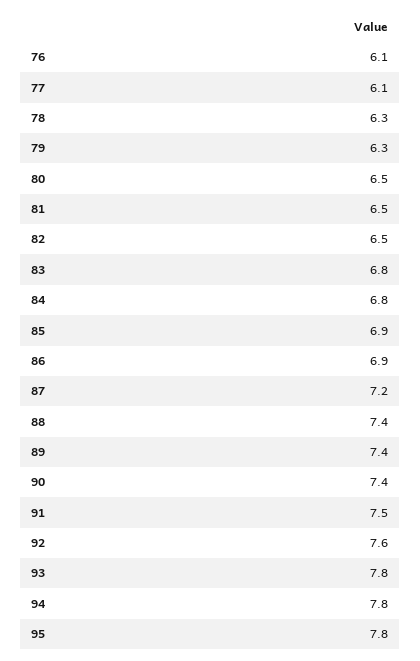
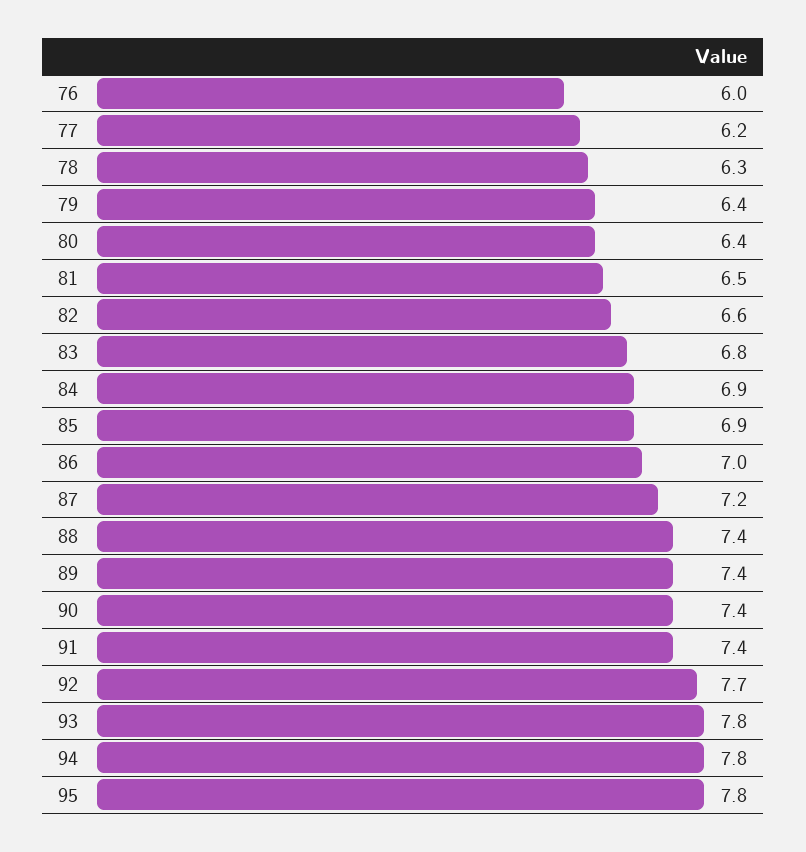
76: 6.1 -> 6
77: 6.1 -> 6.2
79: 6.3 -> 6.4
80: 6.5 -> 6.4
82: 6.5 -> 6.6
84: 6.8 -> 6.9
86: 6.9 -> 7
91: 7.5 -> 7.4
92: 7.6 -> 7.7

